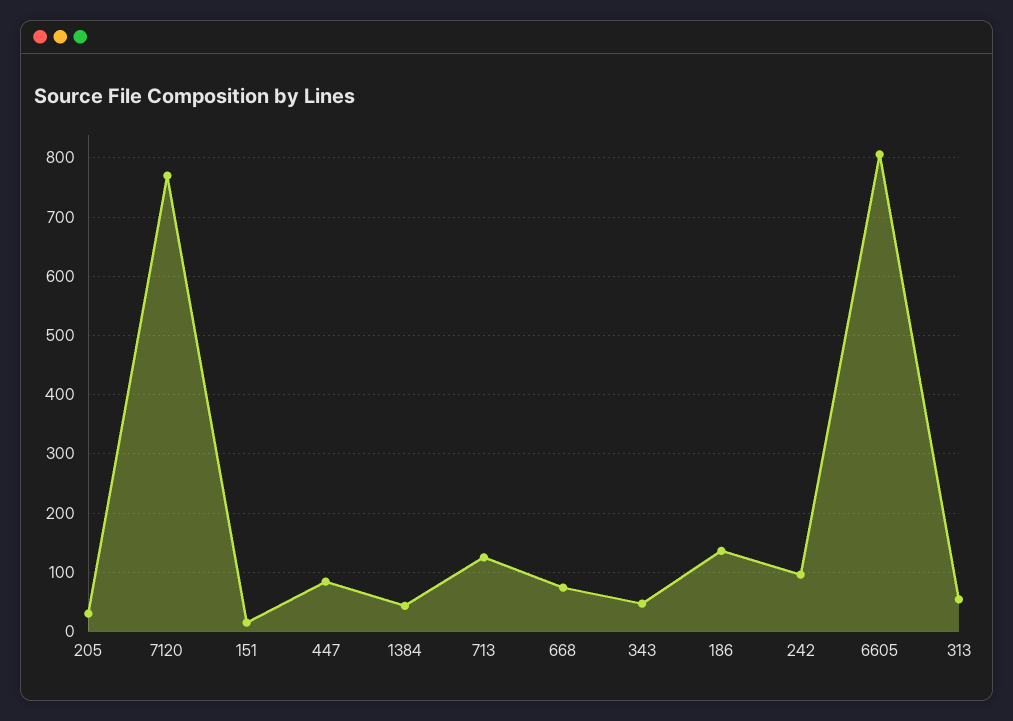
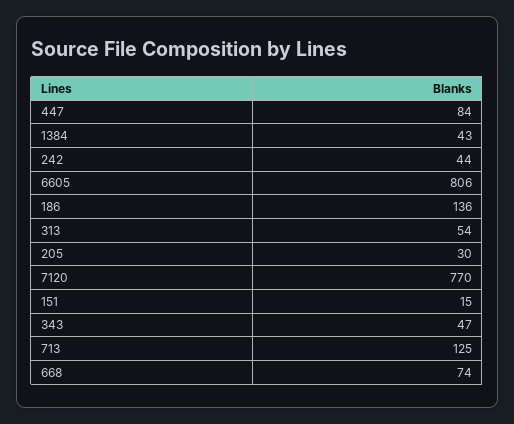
242: 100 -> 44

